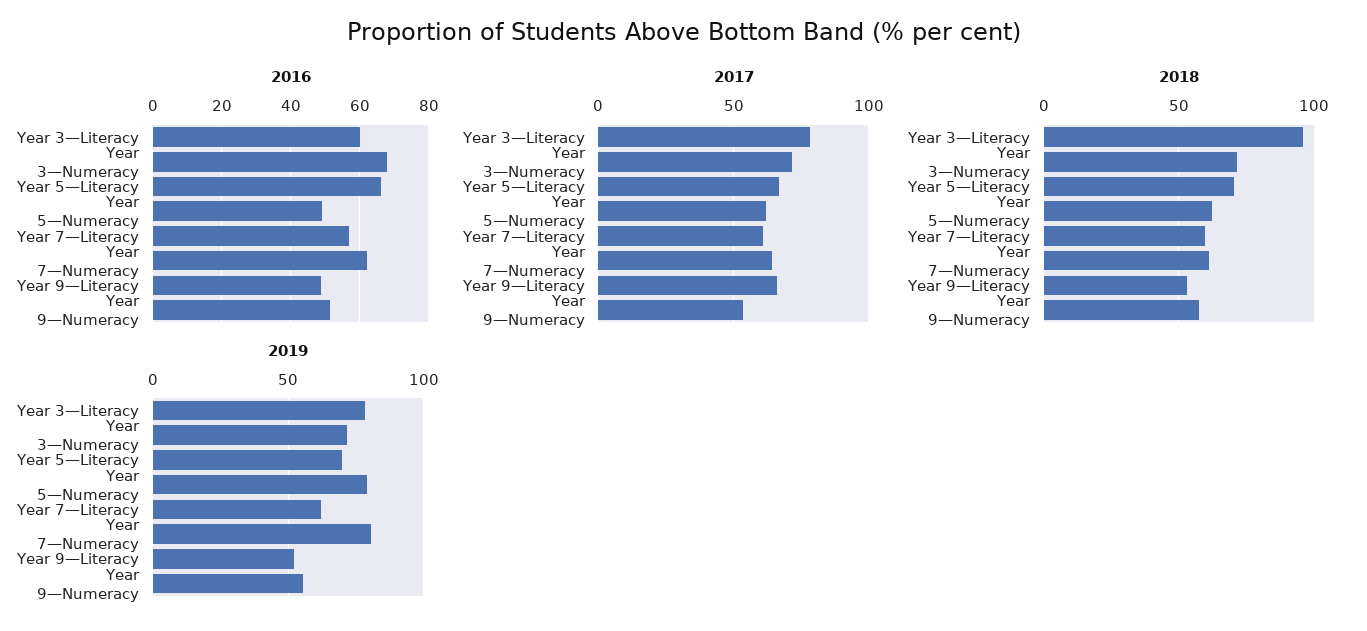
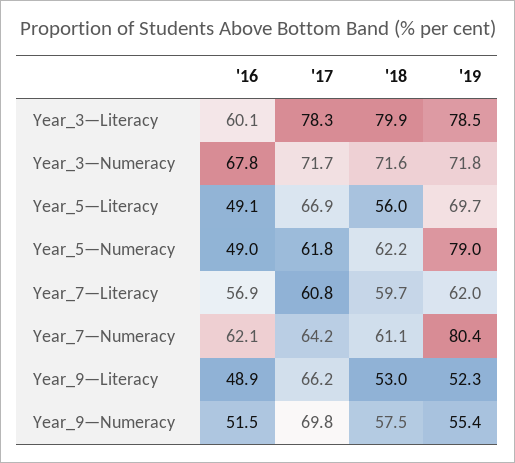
2016, Year 5—Literacy: 66 -> 49.1
2017, Year 9—Numeracy: 55 -> 69.8
2018, Year 3—Literacy: 95 -> 79.9
2018, Year 5—Literacy: 70 -> 56

